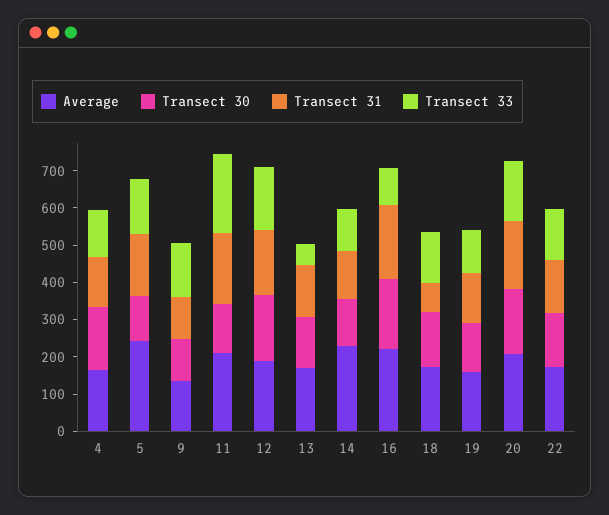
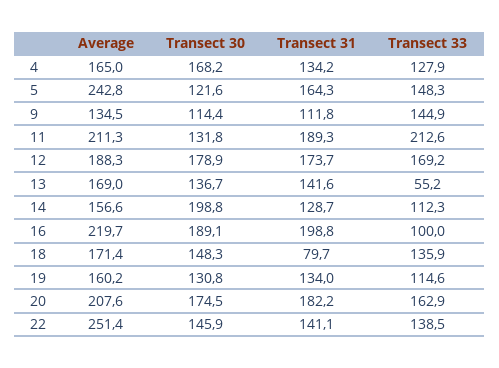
Average, 14: 225 -> 156.6
Transect 30, 14: 125 -> 198.8
Average, 22: 175 -> 251.4

